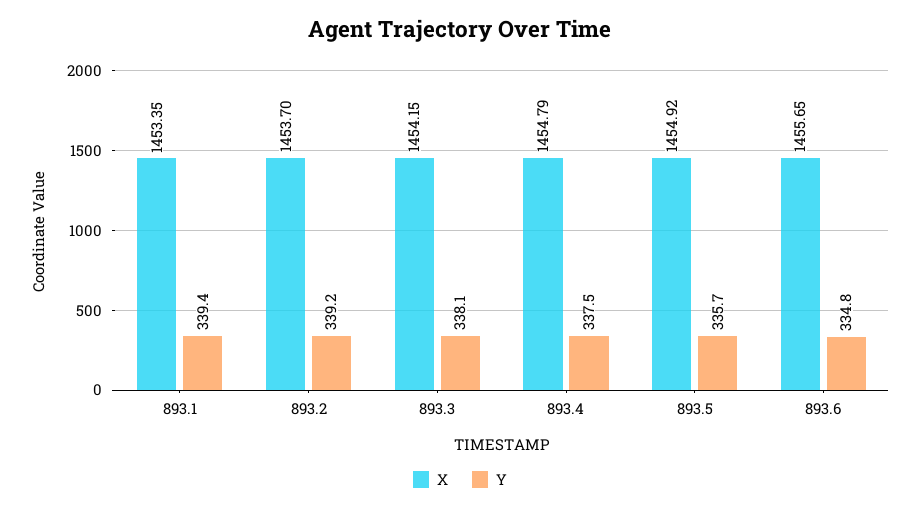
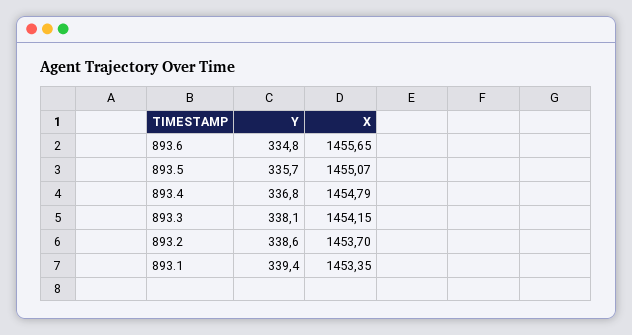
Y, 893.2: 339.2 -> 338.6
Y, 893.4: 337.5 -> 336.8
X, 893.5: 1454.92 -> 1455.07

